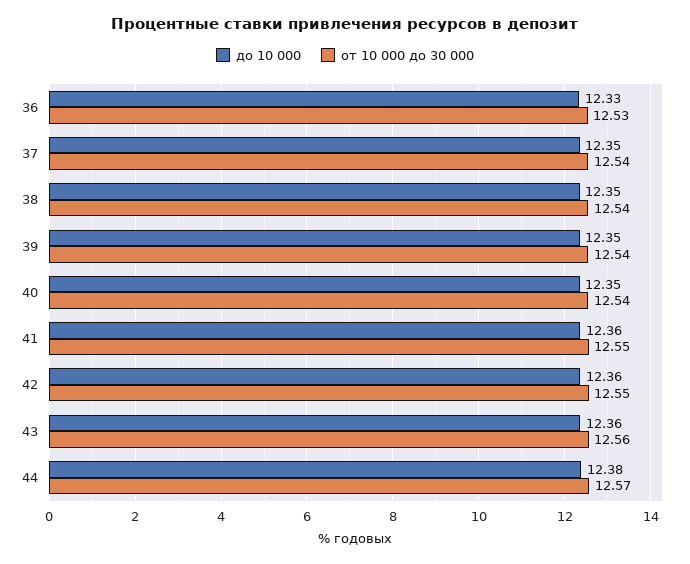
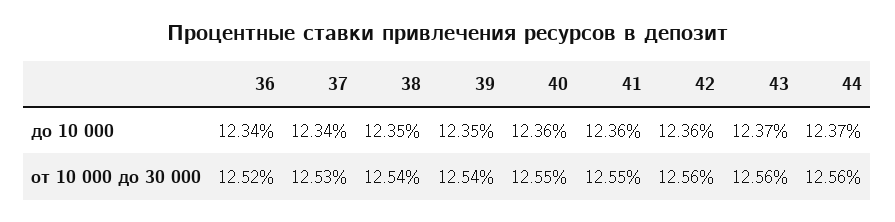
до 10 000, 36: 12.33 -> 12.34
от 10 000 до 30 000, 36: 12.53 -> 12.52
до 10 000, 37: 12.35 -> 12.34
от 10 000 до 30 000, 37: 12.54 -> 12.53
до 10 000, 40: 12.35 -> 12.36
от 10 000 до 30 000, 40: 12.54 -> 12.55
от 10 000 до 30 000, 42: 12.55 -> 12.56
до 10 000, 43: 12.36 -> 12.37
до 10 000, 44: 12.38 -> 12.37
от 10 000 до 30 000, 44: 12.57 -> 12.56

